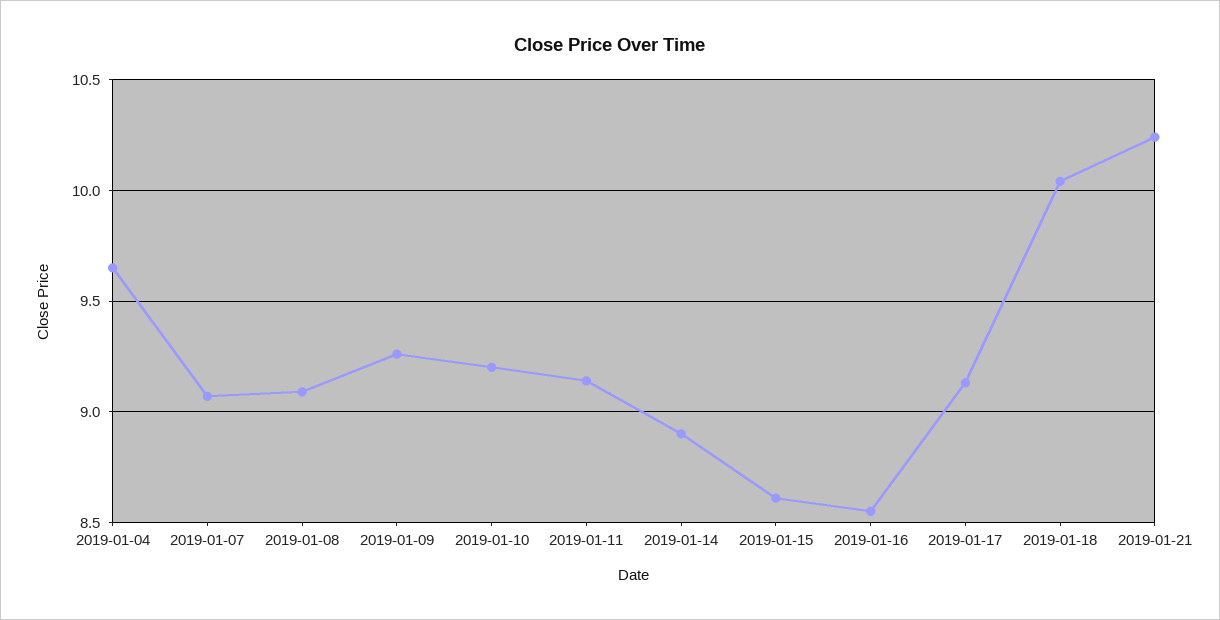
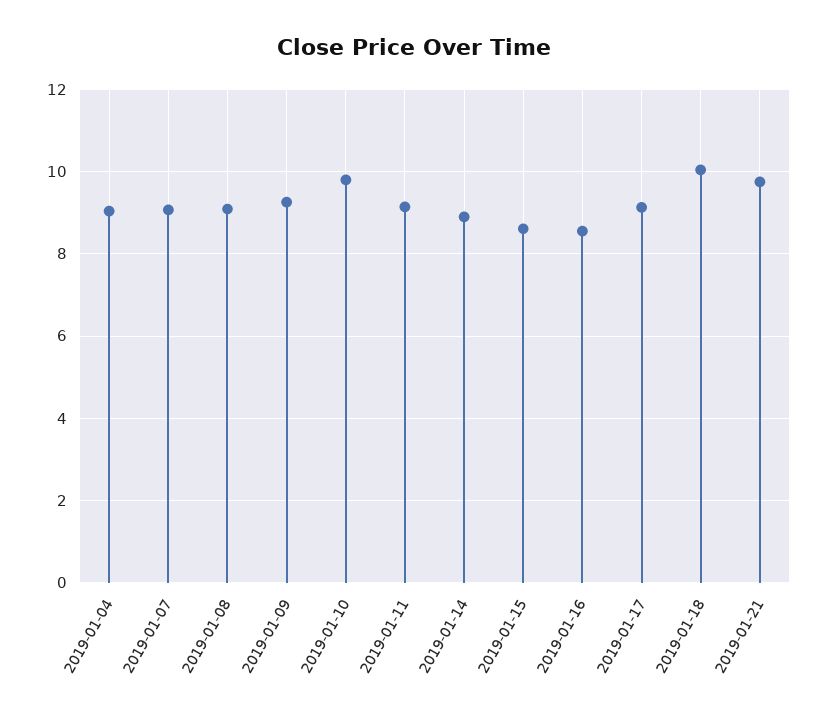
2019-01-04: 9.65 -> 9
2019-01-10: 9.2 -> 9.8
2019-01-21: 10.25 -> 9.8

